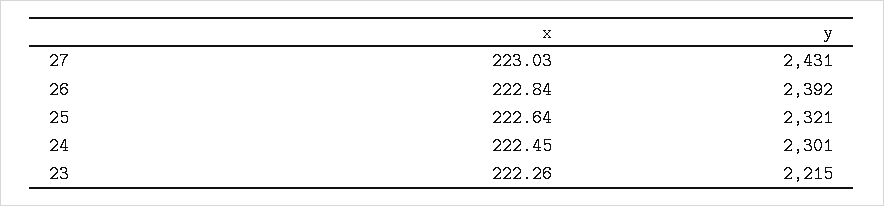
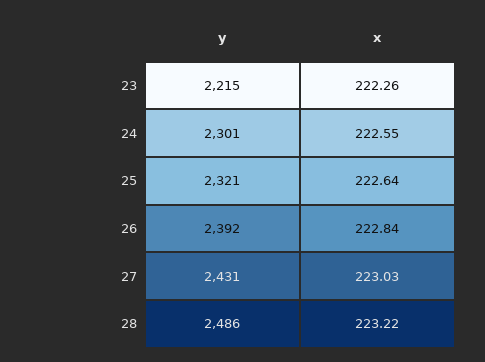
x, 24: 222.45 -> 222.55
y, 28: none -> 2486
x, 28: none -> 223.22

